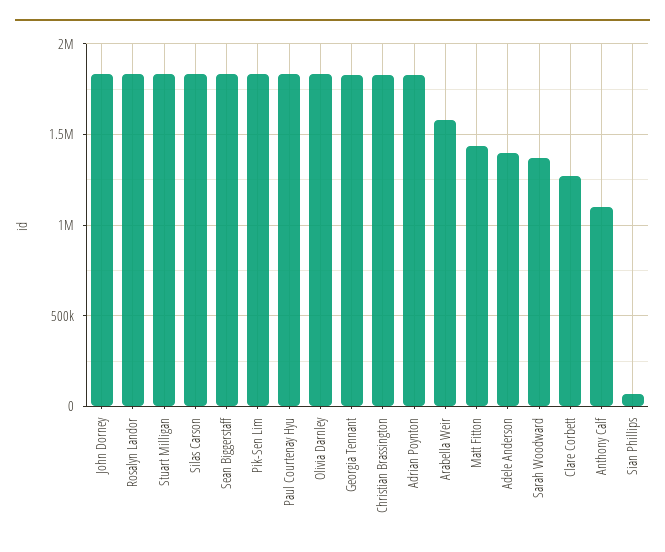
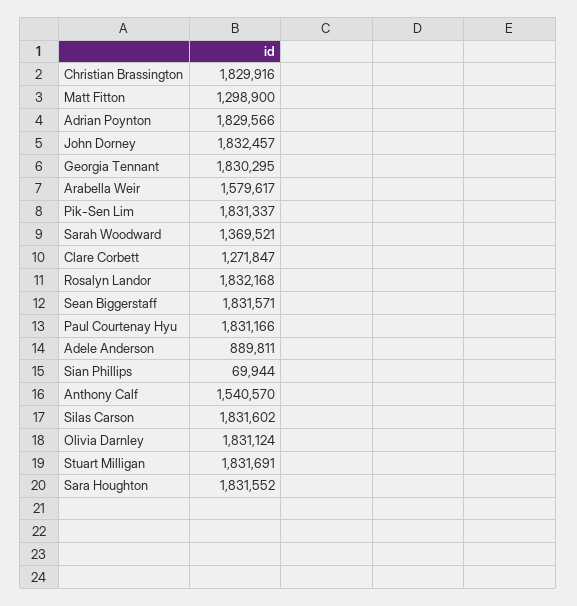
Matt Fitton: 1450000 -> 1298900
Adele Anderson: 1400000 -> 889811
Anthony Calf: 1100000 -> 1540570
Sara Houghton: none -> 1831552

